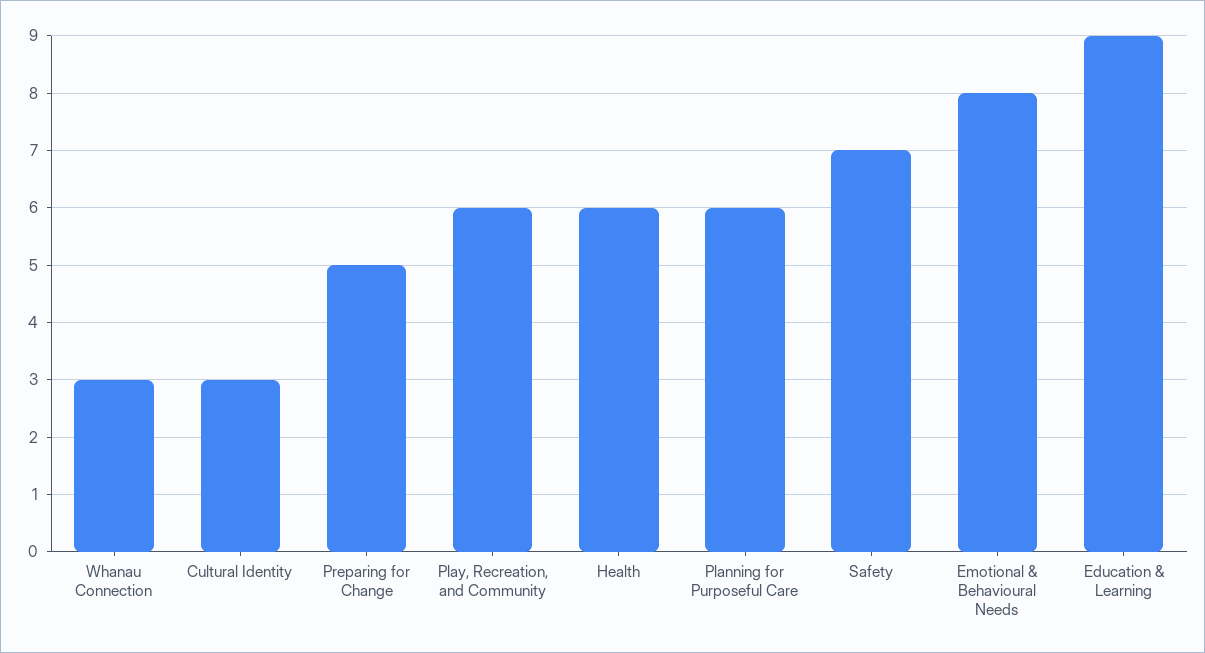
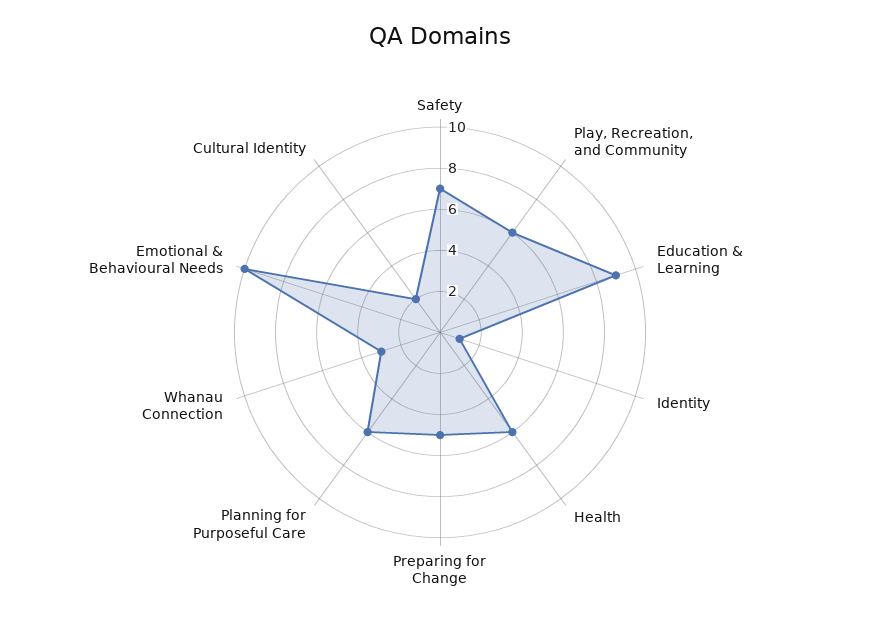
Cultural Identity: 3 -> 2
Emotional & Behavioural Needs: 8 -> 10
Identity: none -> 1

